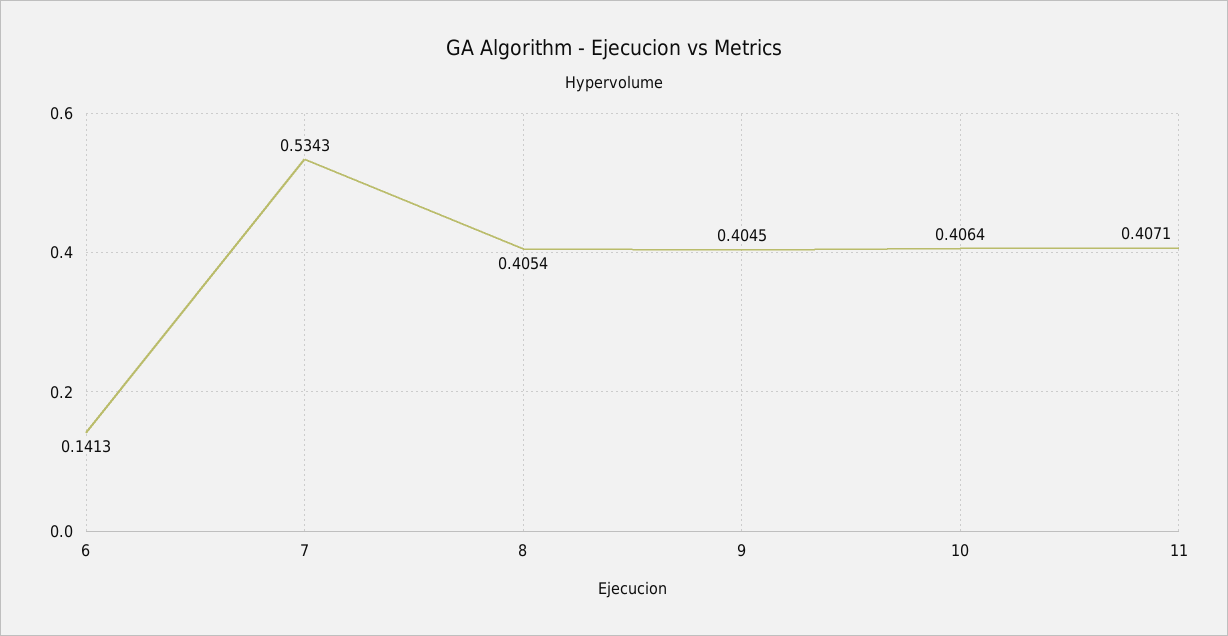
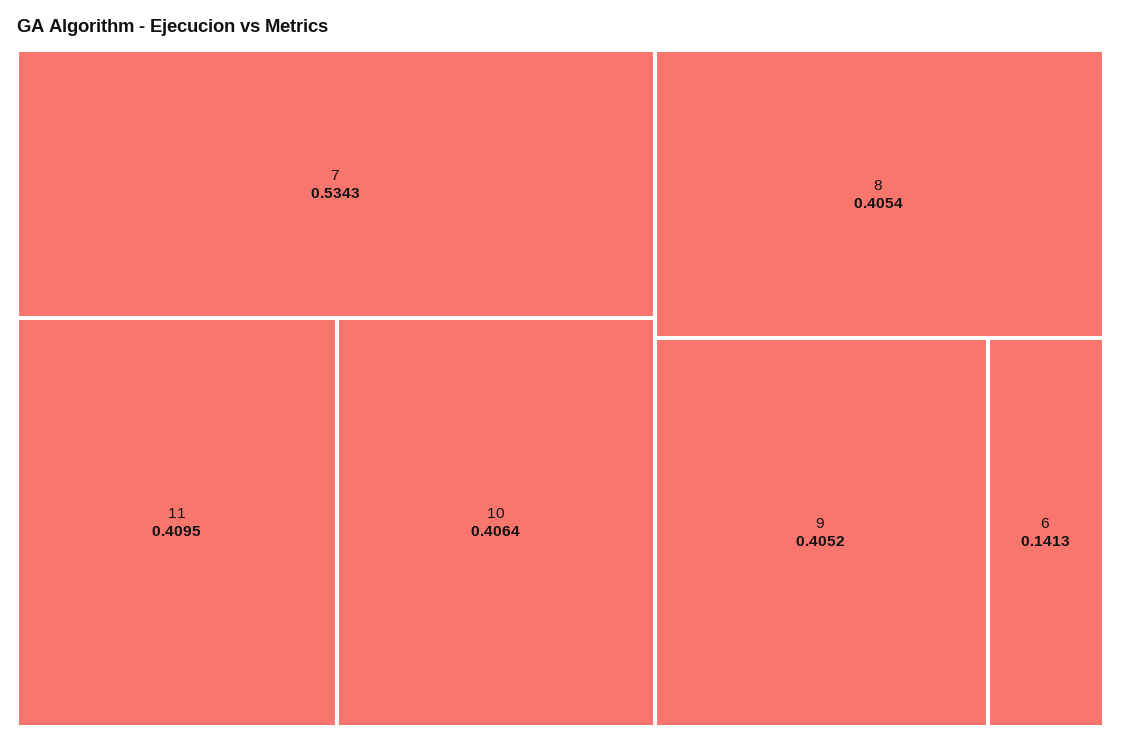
9: 0.4045 -> 0.4052
11: 0.4071 -> 0.4095

